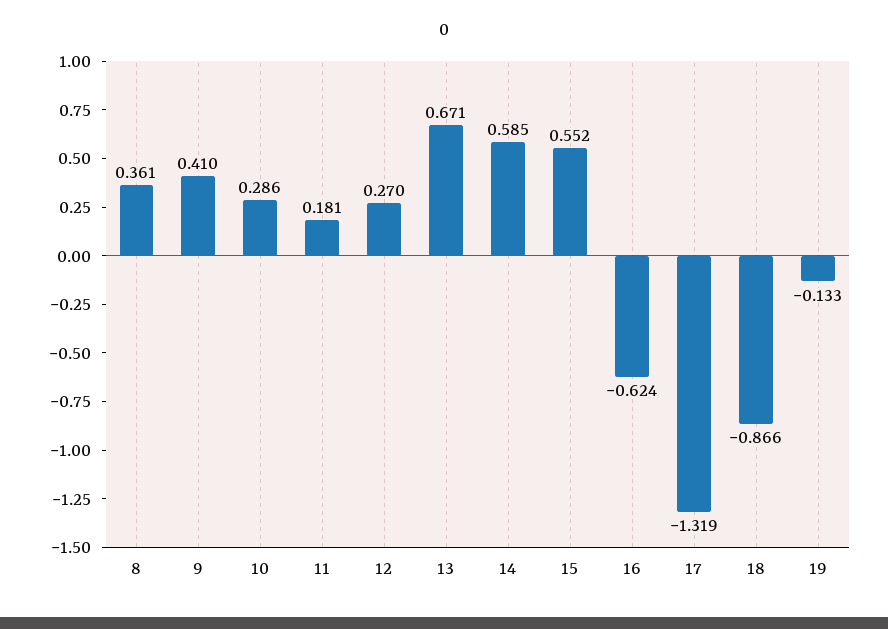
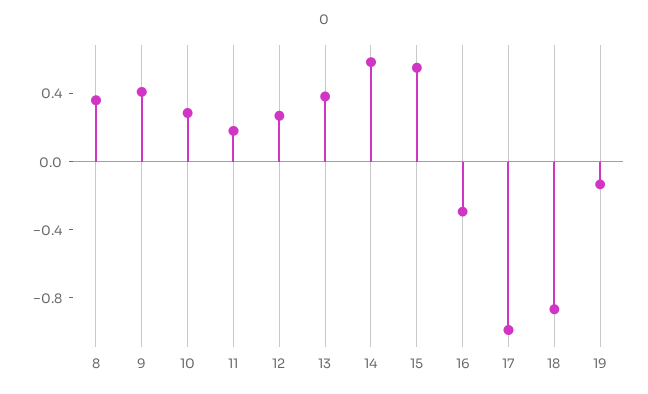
13: 0.671 -> 0.4
16: -0.624 -> -0.3
17: -1.319 -> -1

